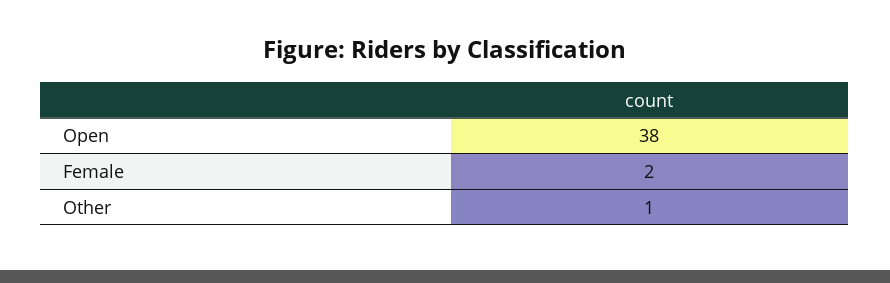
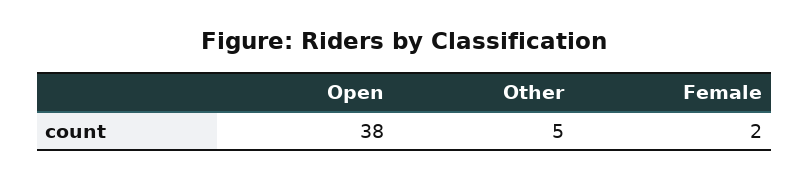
Other: 1 -> 5

